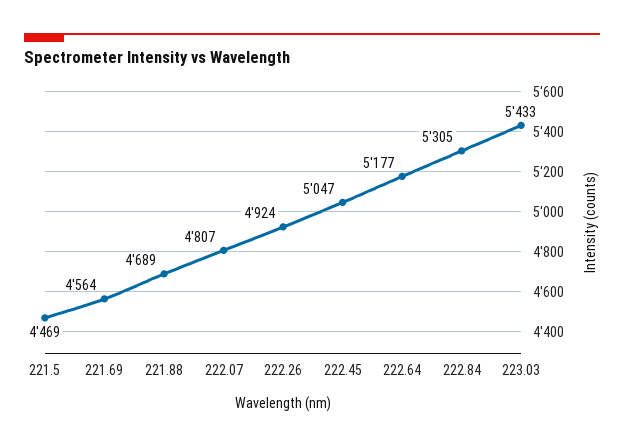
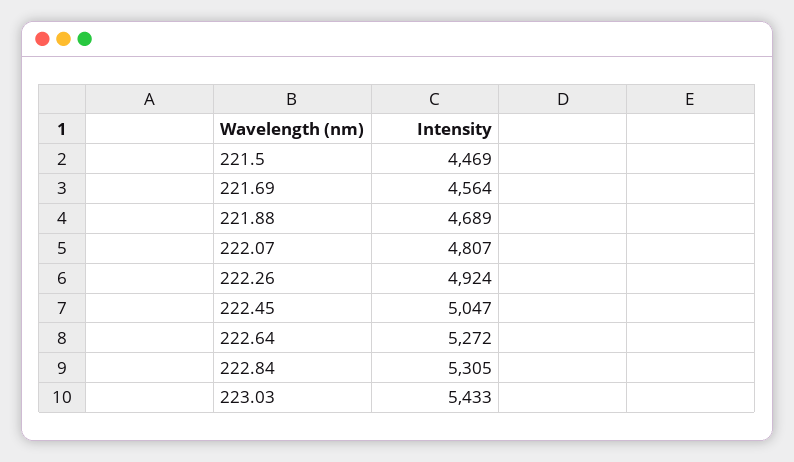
222.64: 5177 -> 5272

